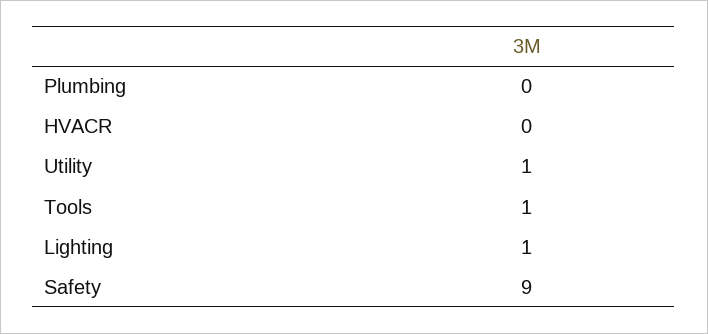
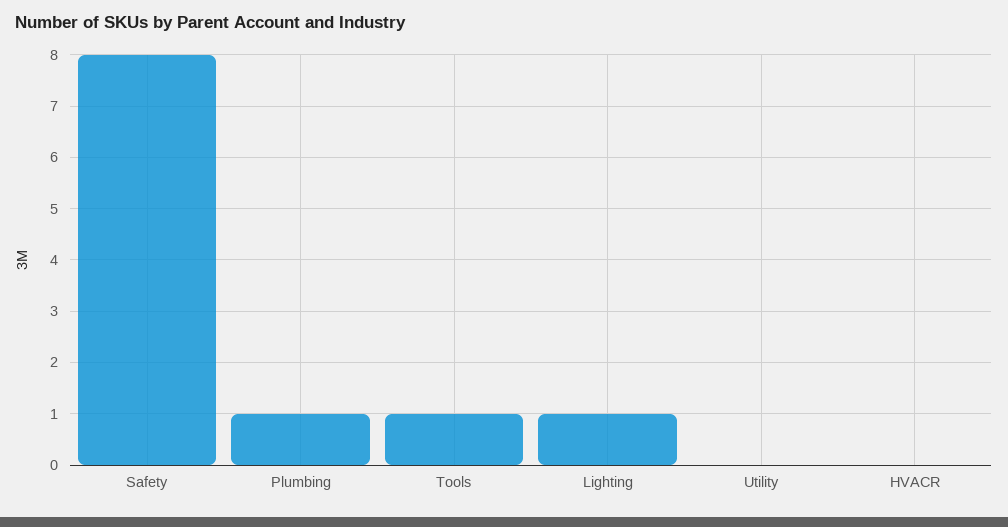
Plumbing: 0 -> 1
Utility: 1 -> 0
Safety: 9 -> 8

